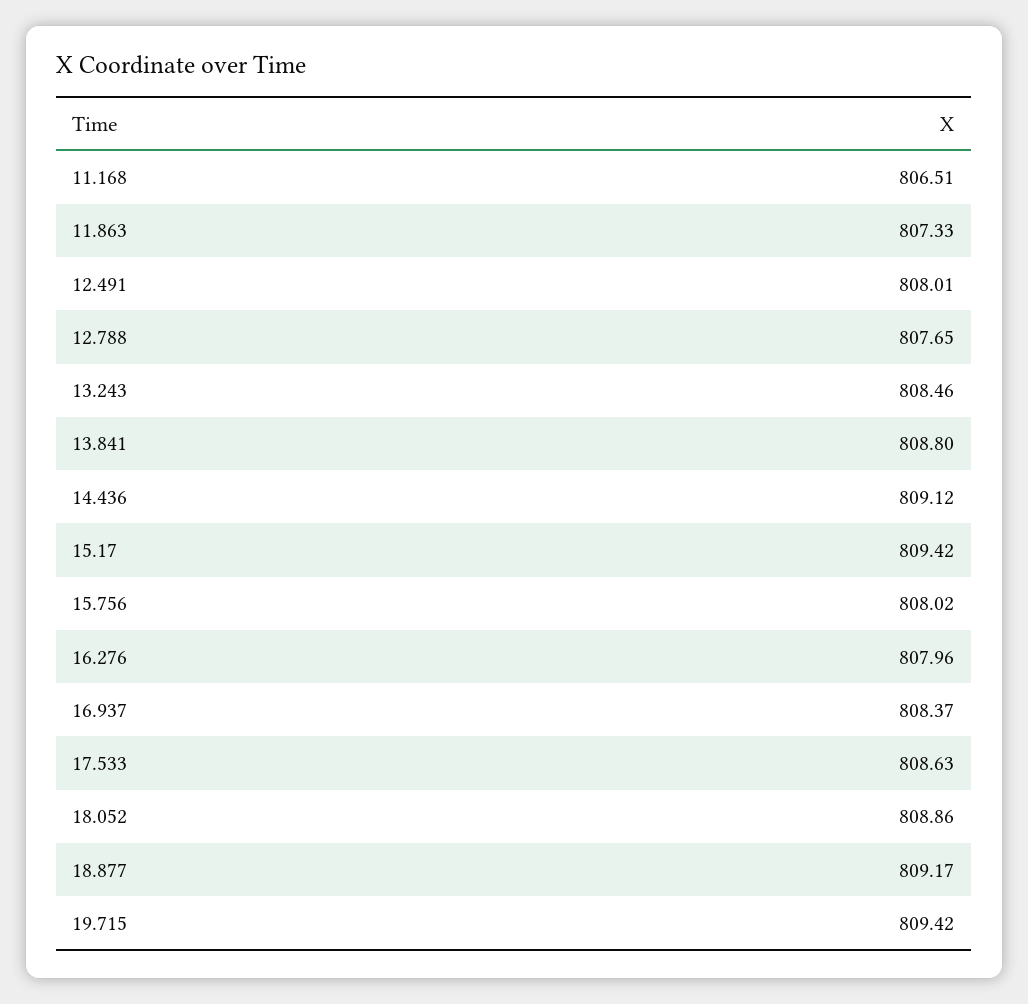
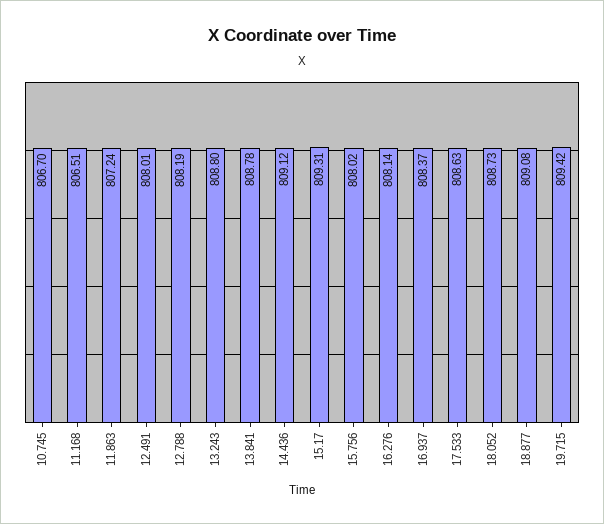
11.863: 807.33 -> 807.24
12.788: 807.65 -> 808.19
13.243: 808.46 -> 808.8
13.841: 808.8 -> 808.78
15.17: 809.42 -> 809.31
16.276: 807.96 -> 808.14
18.052: 808.86 -> 808.73
18.877: 809.17 -> 809.08
10.745: none -> 806.7

